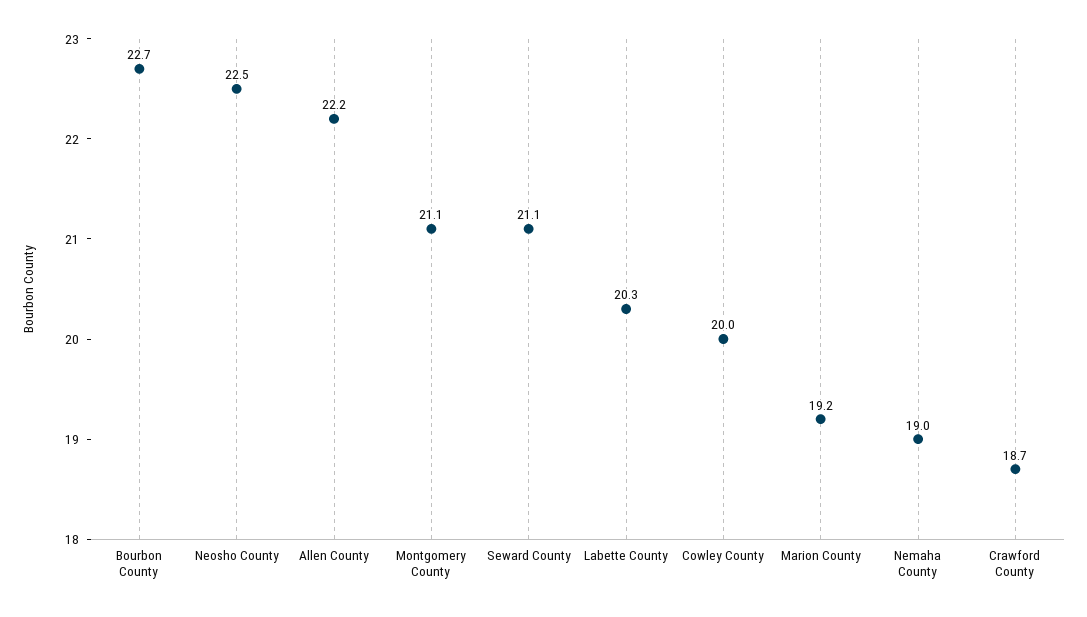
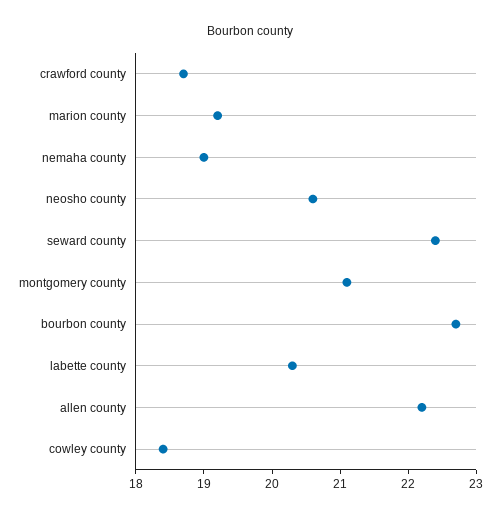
Neosho County: 22.5 -> 20.5
Seward County: 21.1 -> 22.5
Cowley County: 20 -> 18.5

